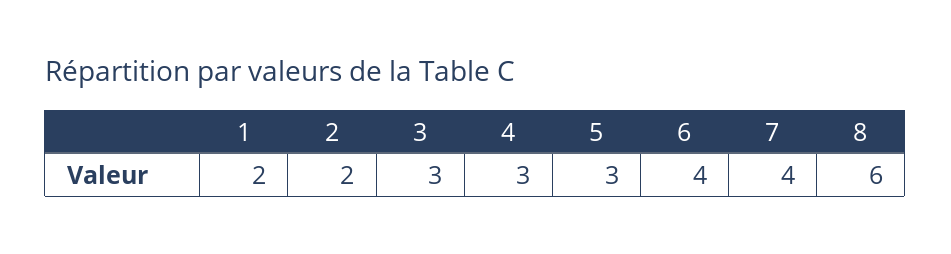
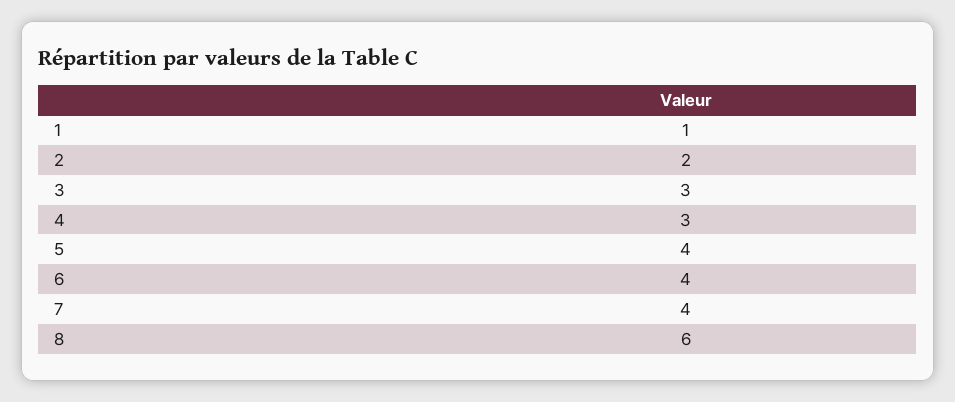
1: 2 -> 1
5: 3 -> 4

